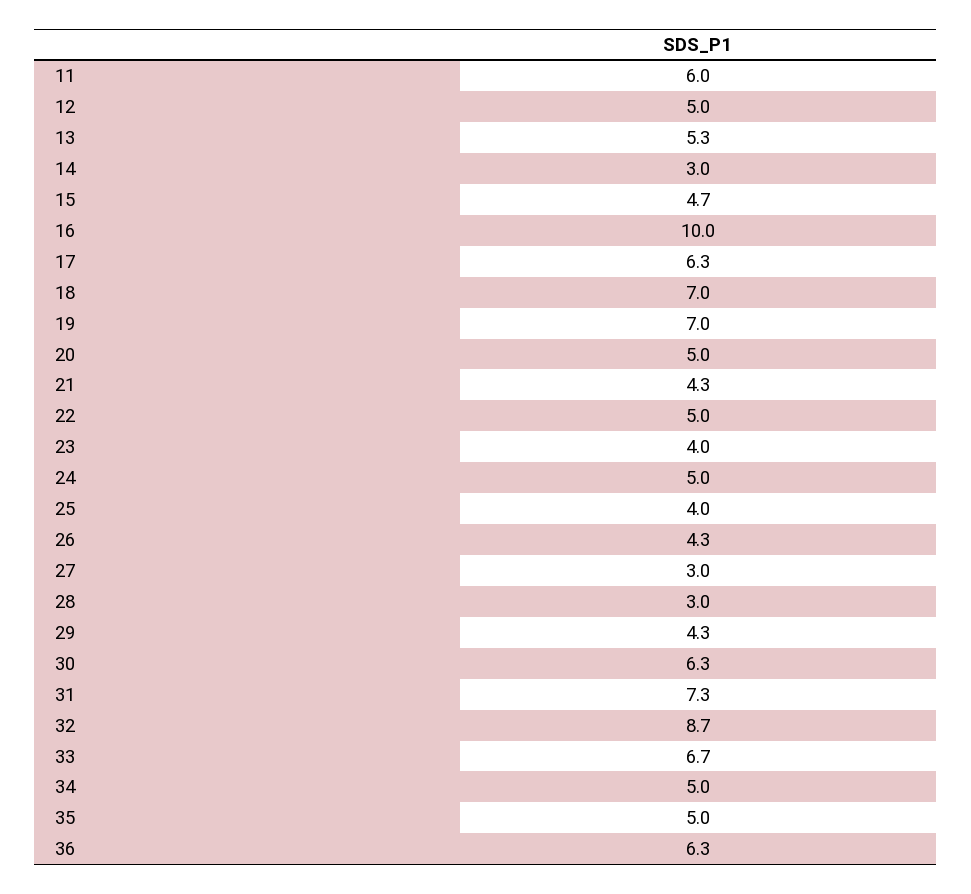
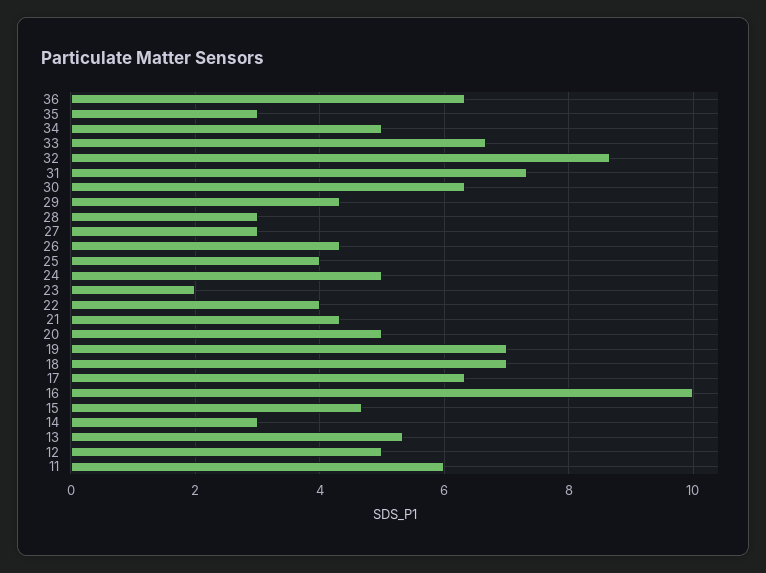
22: 5 -> 4
23: 4 -> 2
35: 5 -> 3

